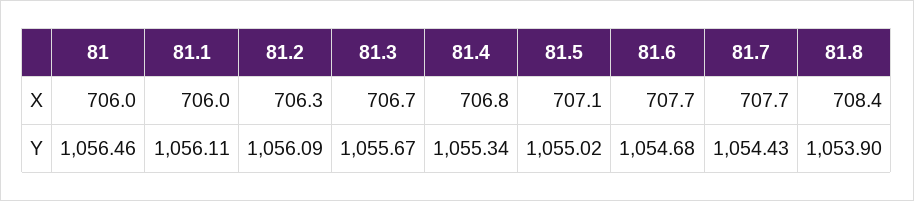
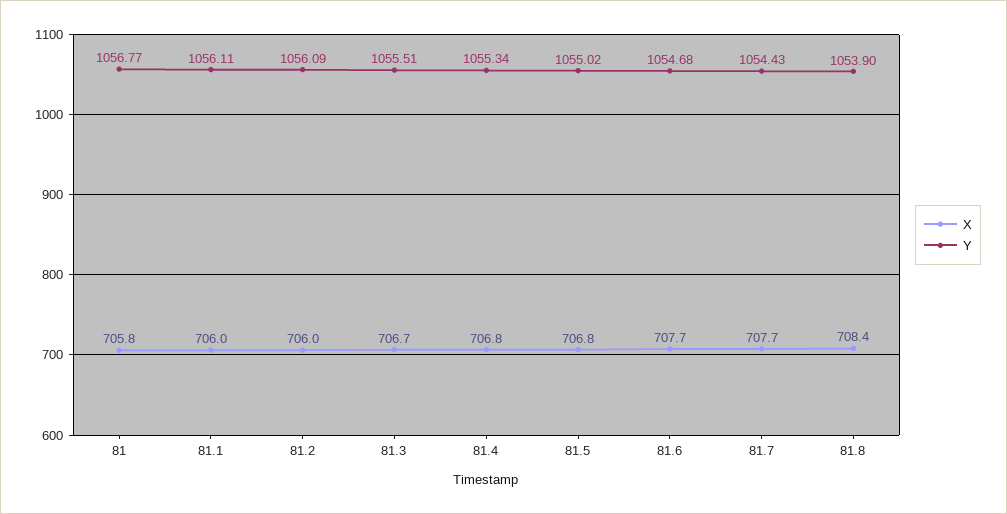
X, 81: 706 -> 705.8
X, 81.2: 706.3 -> 706
X, 81.5: 707.1 -> 706.8
Y, 81: 1056.46 -> 1056.77
Y, 81.3: 1055.67 -> 1055.51

